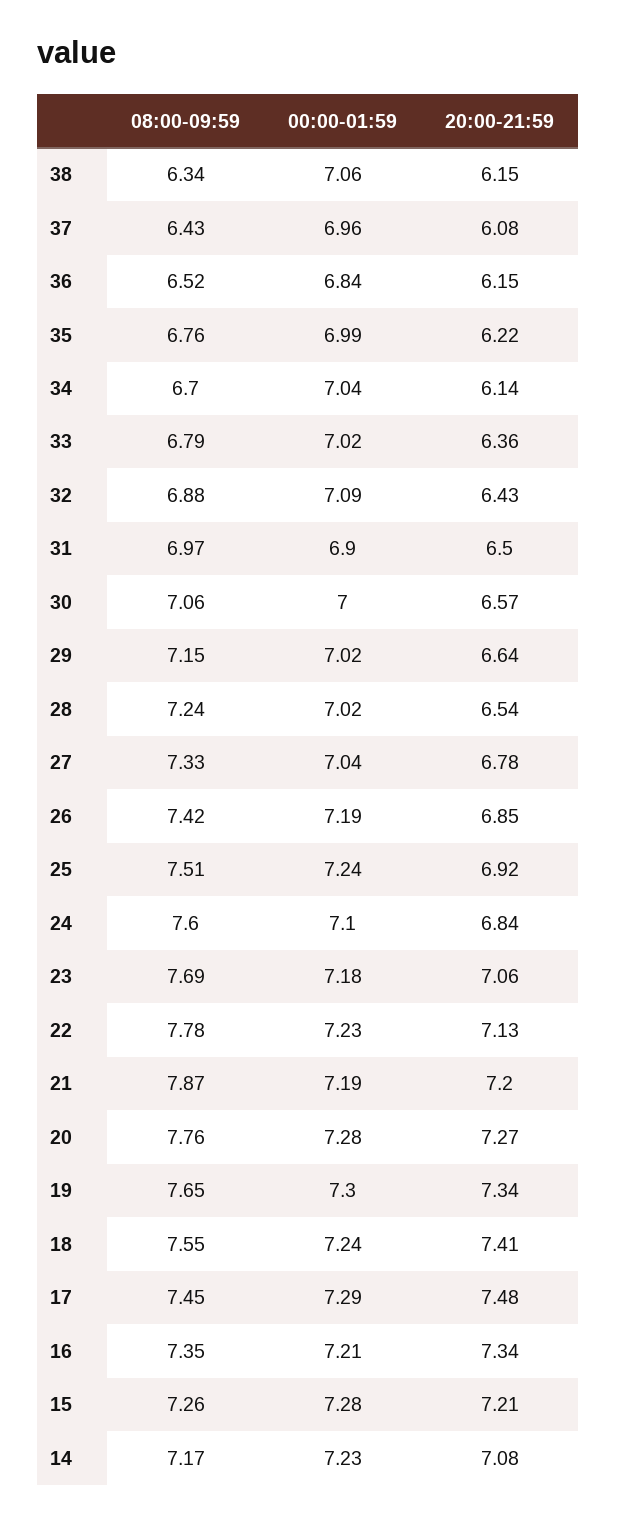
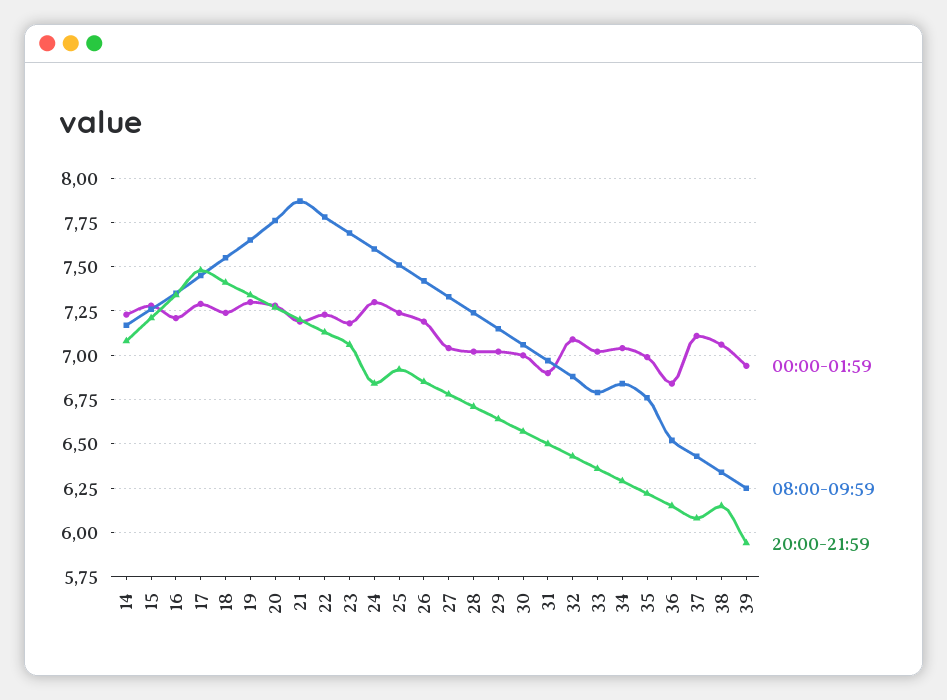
00:00-01:59, 37: 6.96 -> 7.1
08:00-09:59, 34: 6.7 -> 6.85
20:00-21:59, 34: 6.14 -> 6.3
20:00-21:59, 28: 6.54 -> 6.7
00:00-01:59, 24: 7.1 -> 7.3
00:00-01:59, 39: none -> 6.95
08:00-09:59, 39: none -> 6.25
20:00-21:59, 39: none -> 5.95

